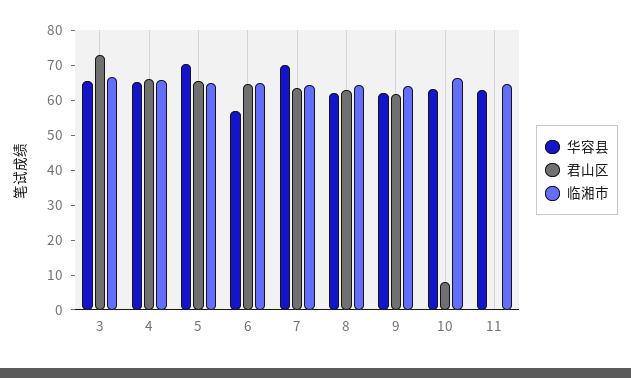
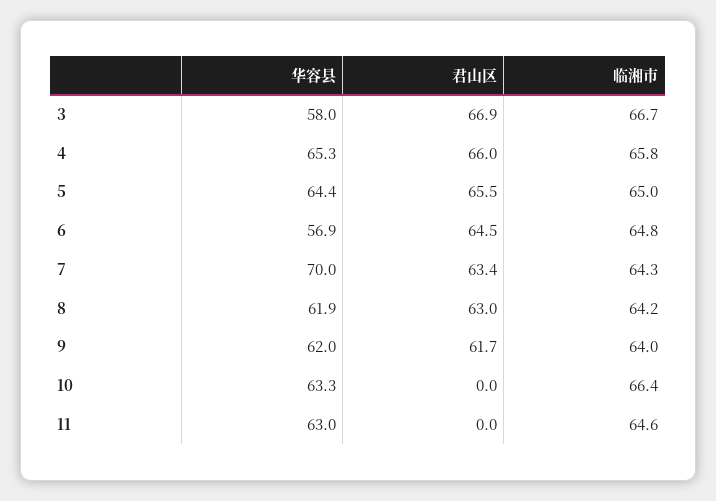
华容县, 3: 65 -> 58
君山区, 3: 72.5 -> 66.9
华容县, 5: 70 -> 64.4
君山区, 10: 7.5 -> 0

